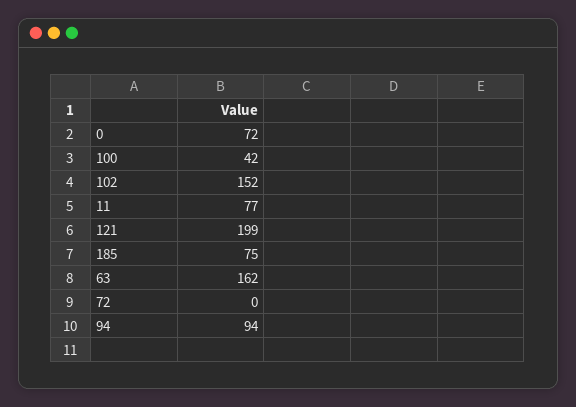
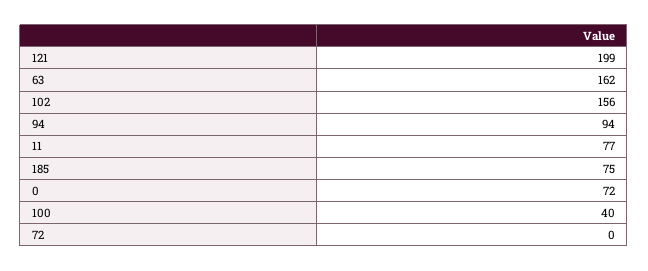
100: 42 -> 40
102: 152 -> 156

